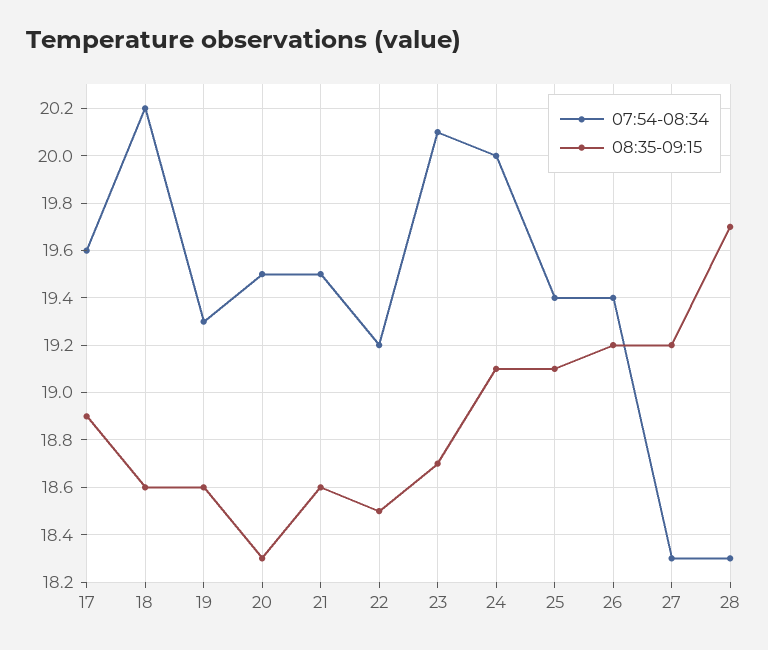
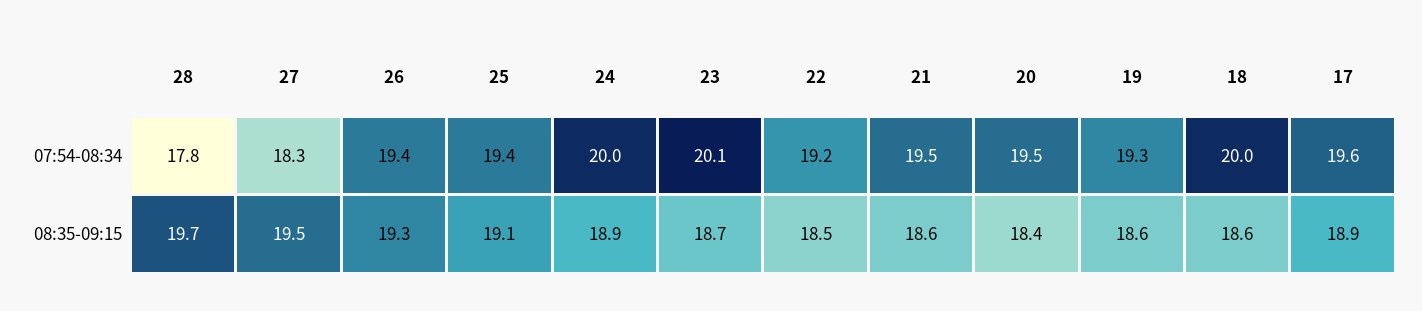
07:54-08:34, 18: 20.2 -> 20
08:35-09:15, 20: 18.3 -> 18.4
08:35-09:15, 24: 19.1 -> 18.9
08:35-09:15, 26: 19.2 -> 19.3
08:35-09:15, 27: 19.2 -> 19.5
07:54-08:34, 28: 18.3 -> 17.8

